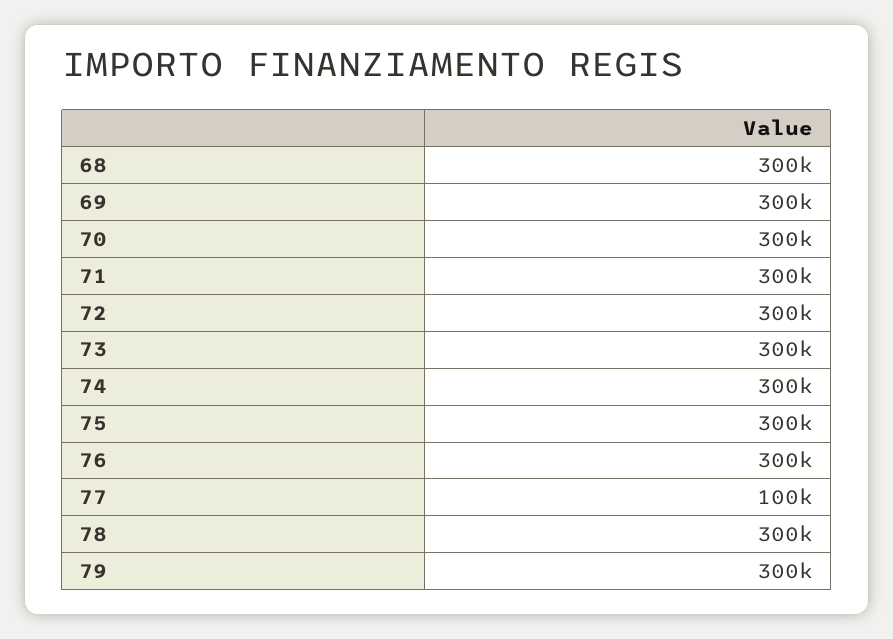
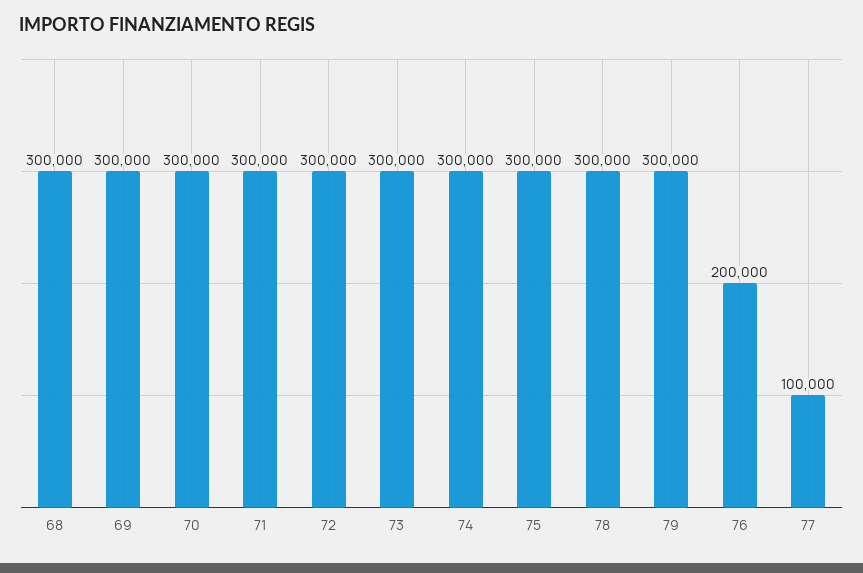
76: 300000 -> 200000

